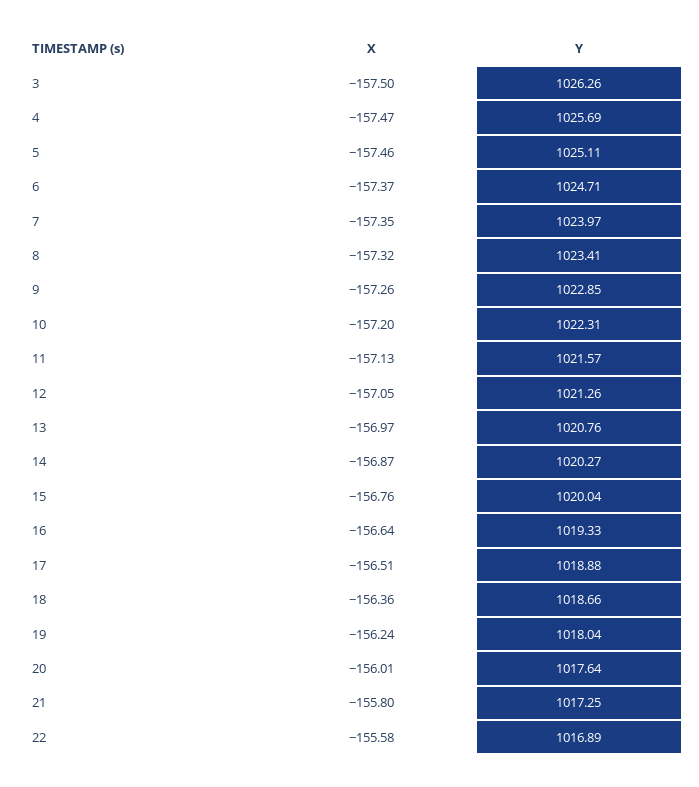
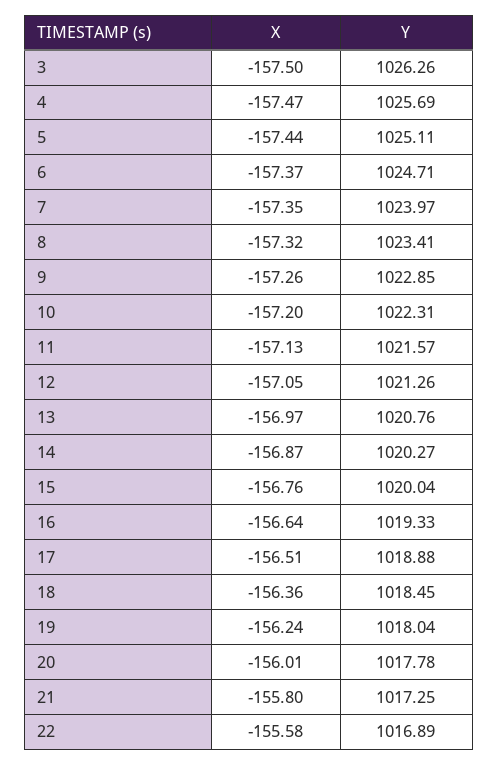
X, 5: -157.46 -> -157.44
Y, 18: 1018.66 -> 1018.45
Y, 20: 1017.64 -> 1017.78

